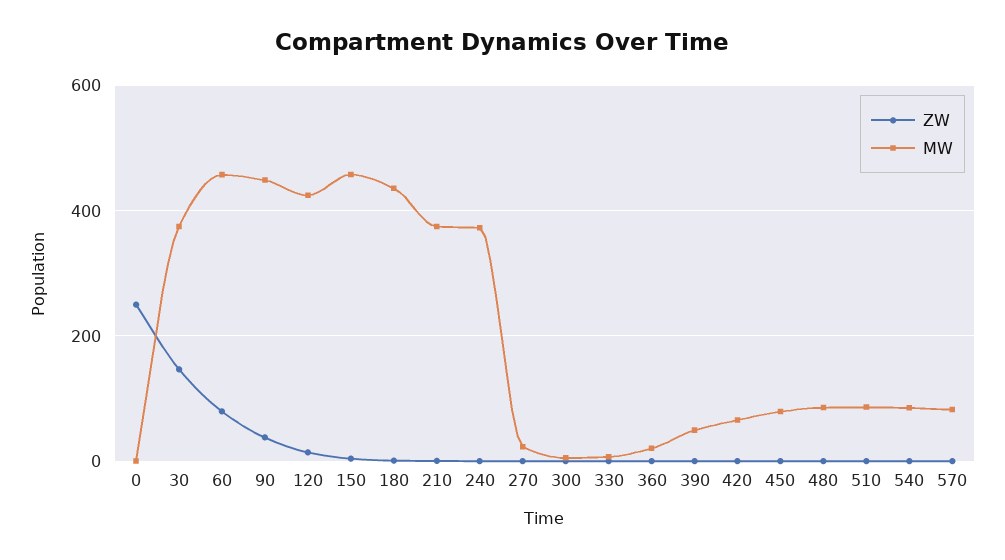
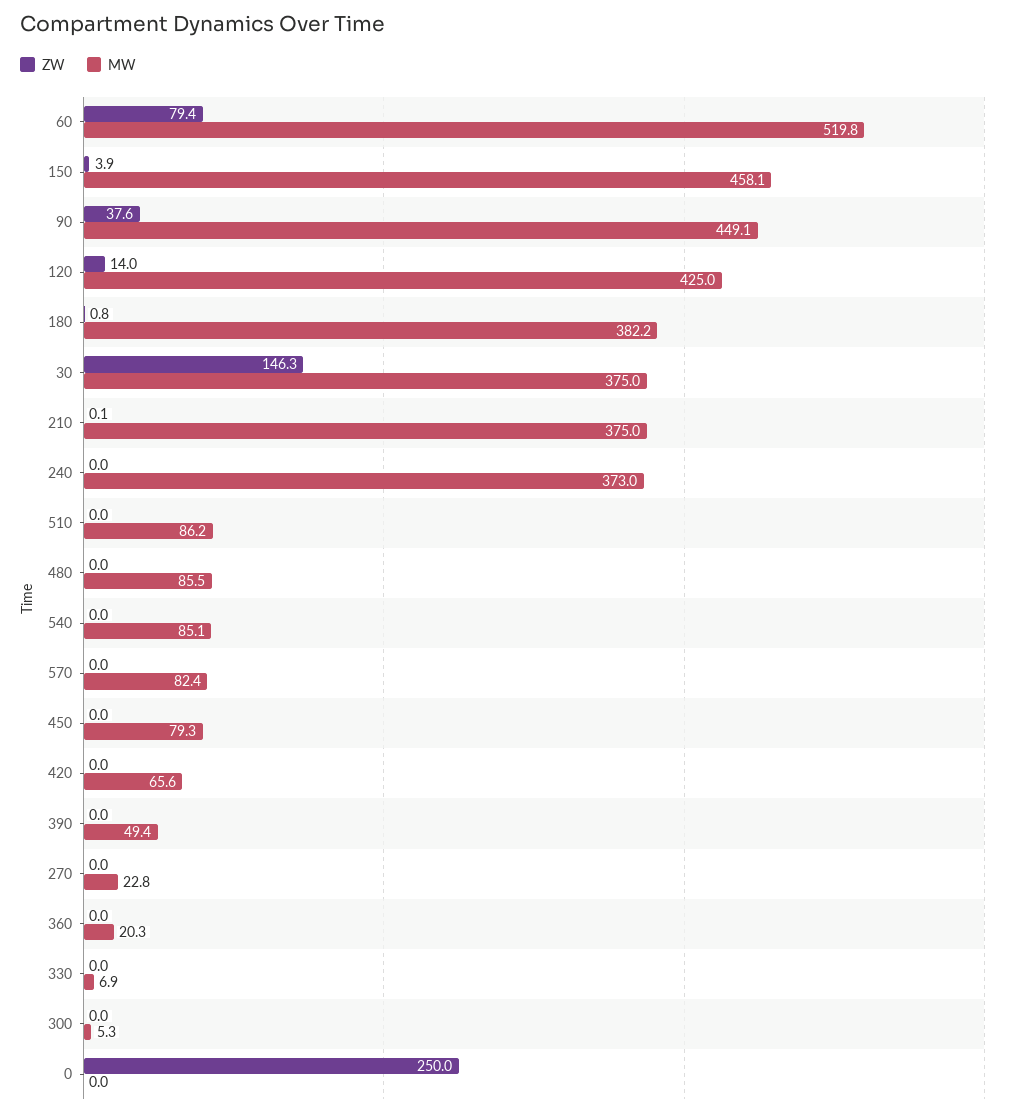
MW, 60: 460 -> 519.8
MW, 180: 440 -> 382.2

